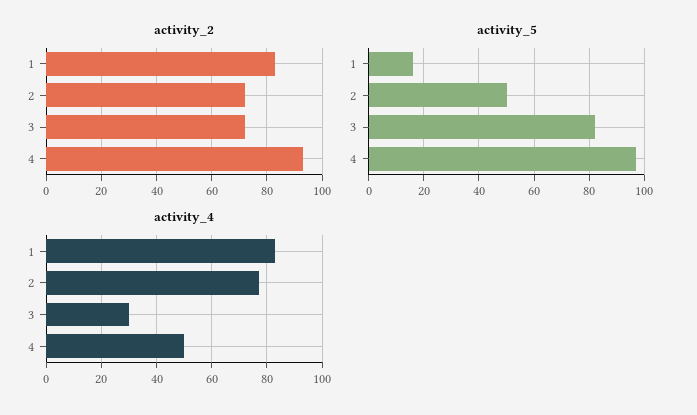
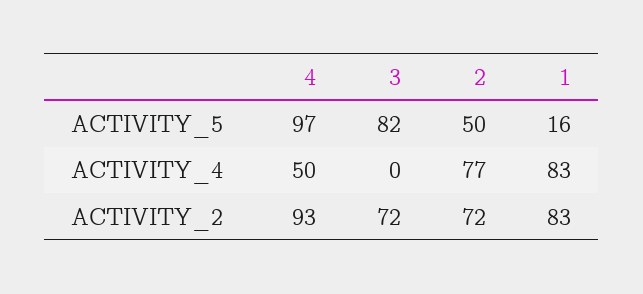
activity_4, 3: 30 -> 0

